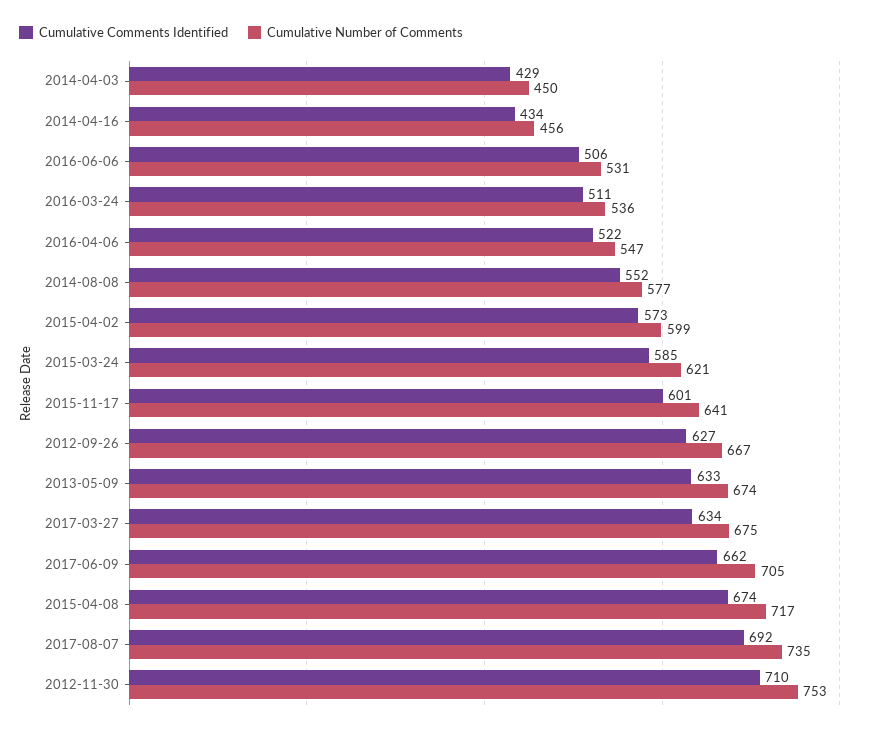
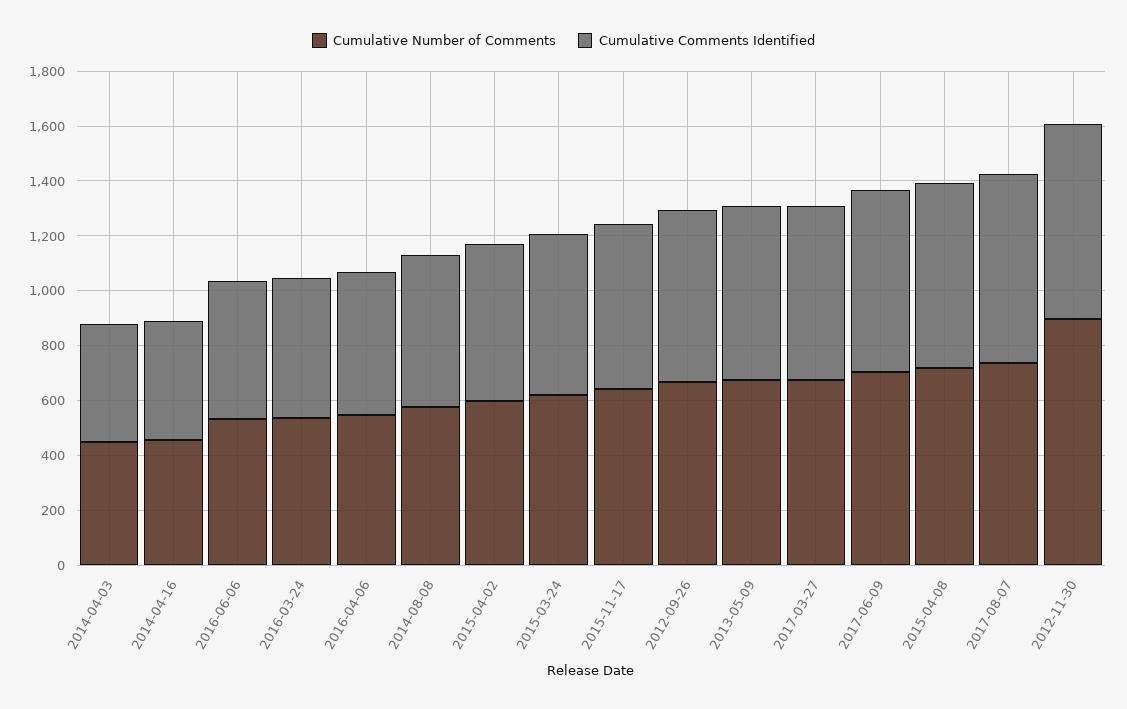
Cumulative Number of Comments, 2012-11-30: 753 -> 900

